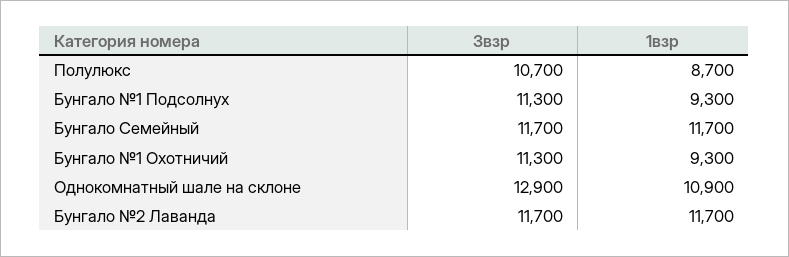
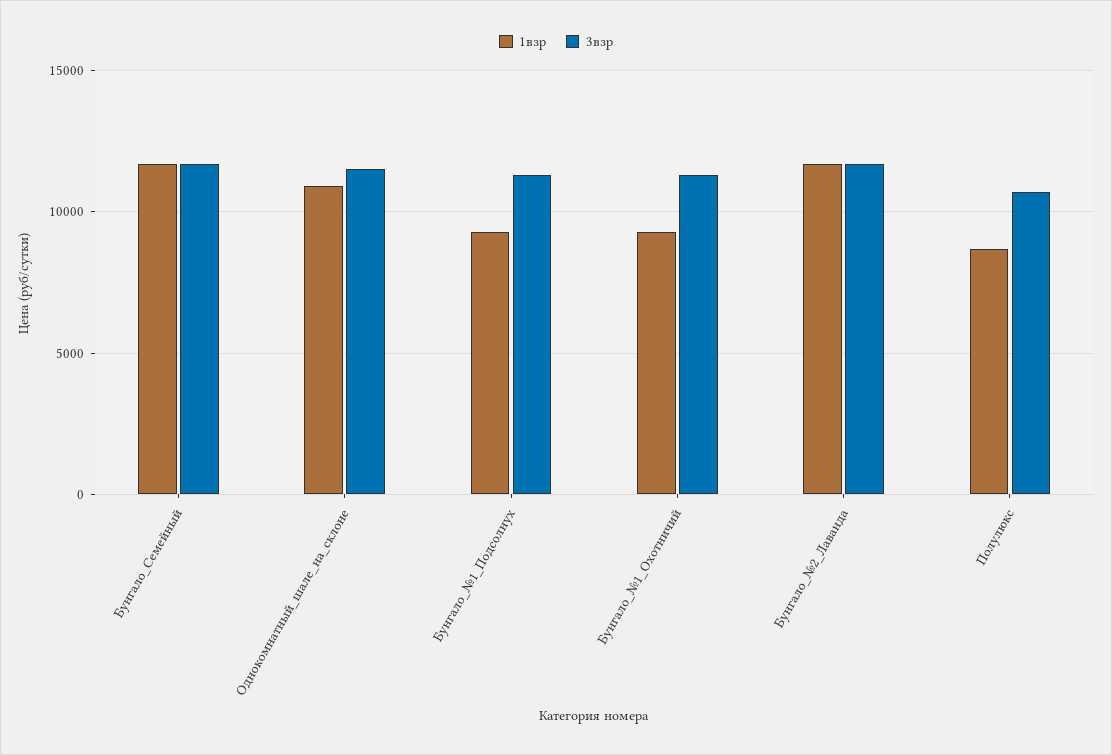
3взр, Однокомнатный шале на склоне: 12900 -> 11500

